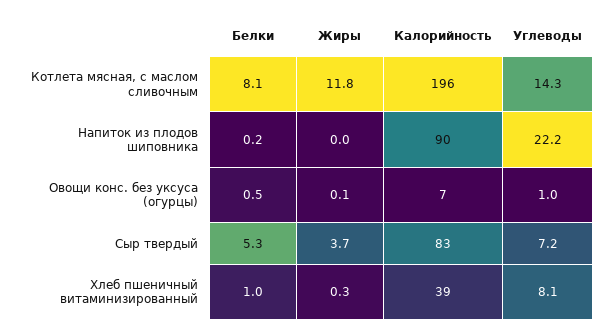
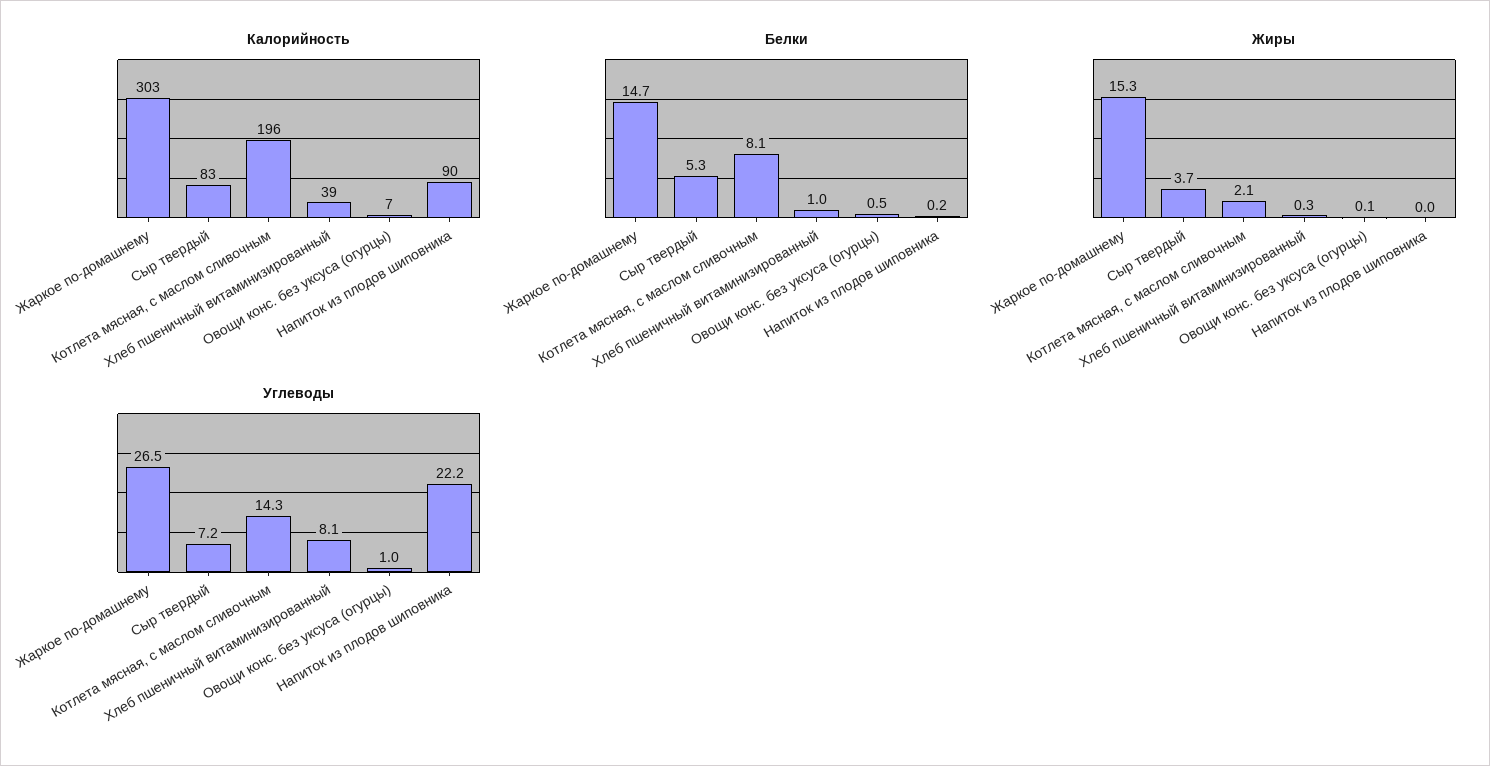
Жиры, Котлета мясная, с маслом сливочным: 11.8 -> 2.1
Калорийность, Жаркое по-домашнему: none -> 303
Белки, Жаркое по-домашнему: none -> 14.7
Жиры, Жаркое по-домашнему: none -> 15.3
Углеводы, Жаркое по-домашнему: none -> 26.5

